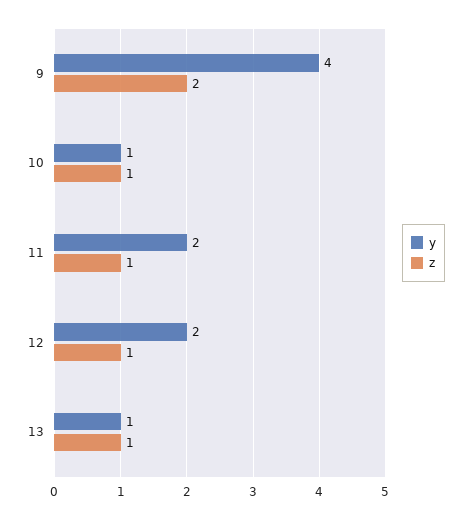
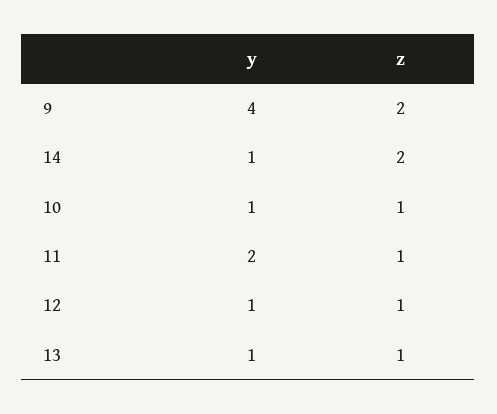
y, 12: 2 -> 1
y, 14: none -> 1
z, 14: none -> 2

